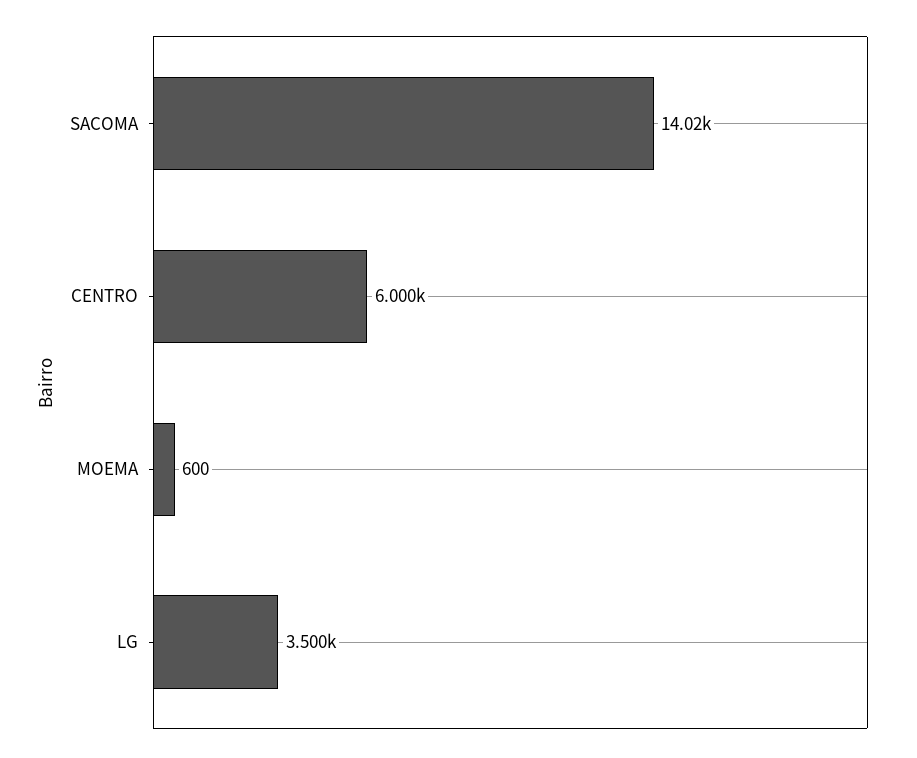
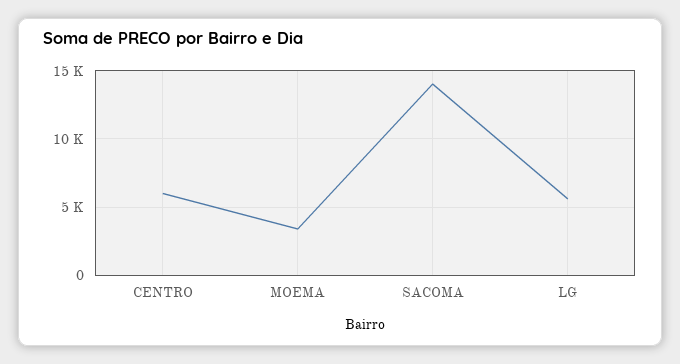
MOEMA: 600 -> 3500
LG: 3500 -> 5500

